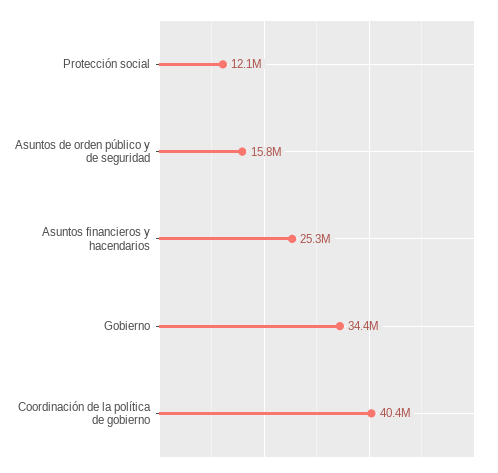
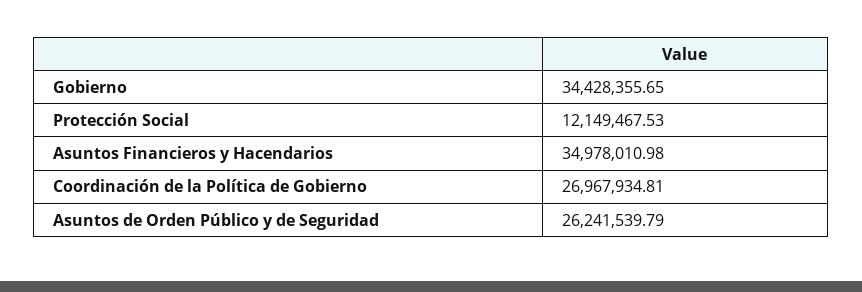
Asuntos de orden público y de seguridad: 15800000 -> 26241539.79
Asuntos financieros y hacendarios: 25300000 -> 34978010.98
Coordinación de la política de gobierno: 40400000 -> 26967934.81

